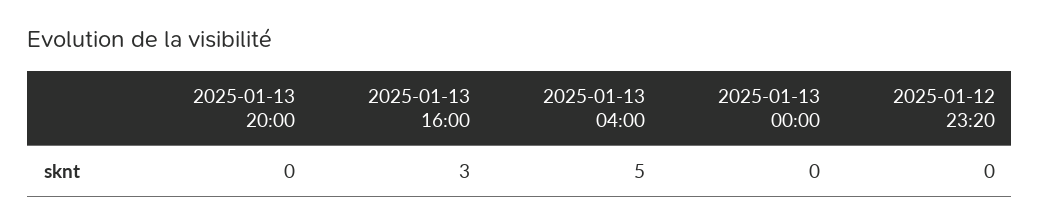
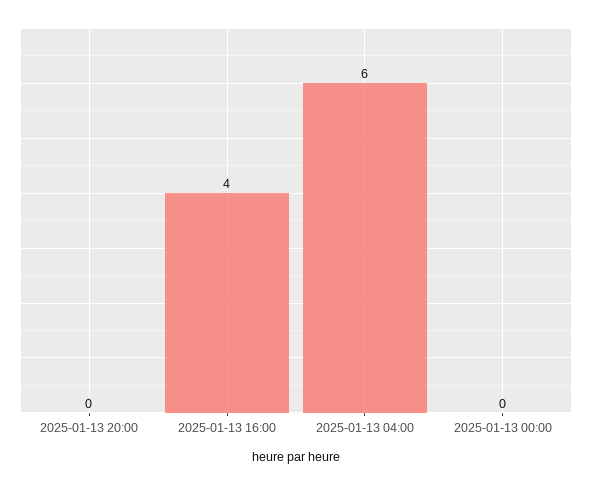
2025-01-13 16:00: 3 -> 4
2025-01-13 04:00: 5 -> 6
2025-01-12 23:20: 0 -> none

